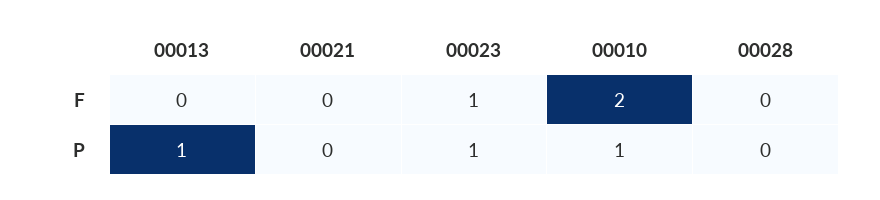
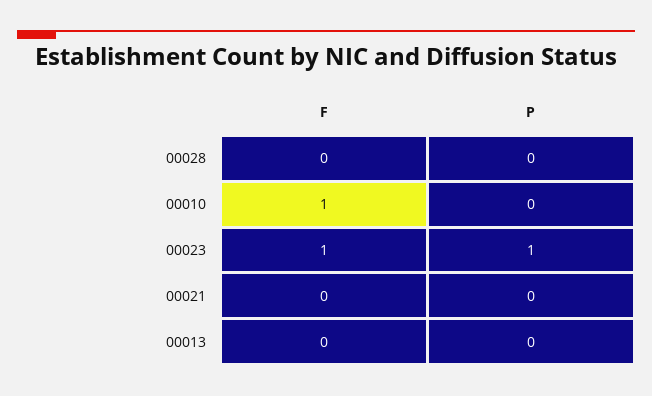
00010, F: 2 -> 1
00013, P: 1 -> 0
00010, P: 1 -> 0

